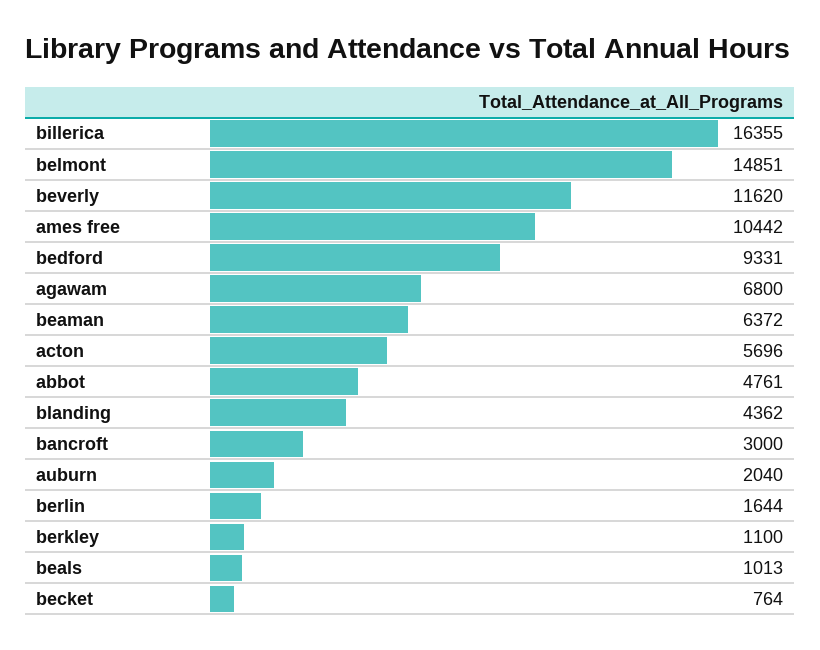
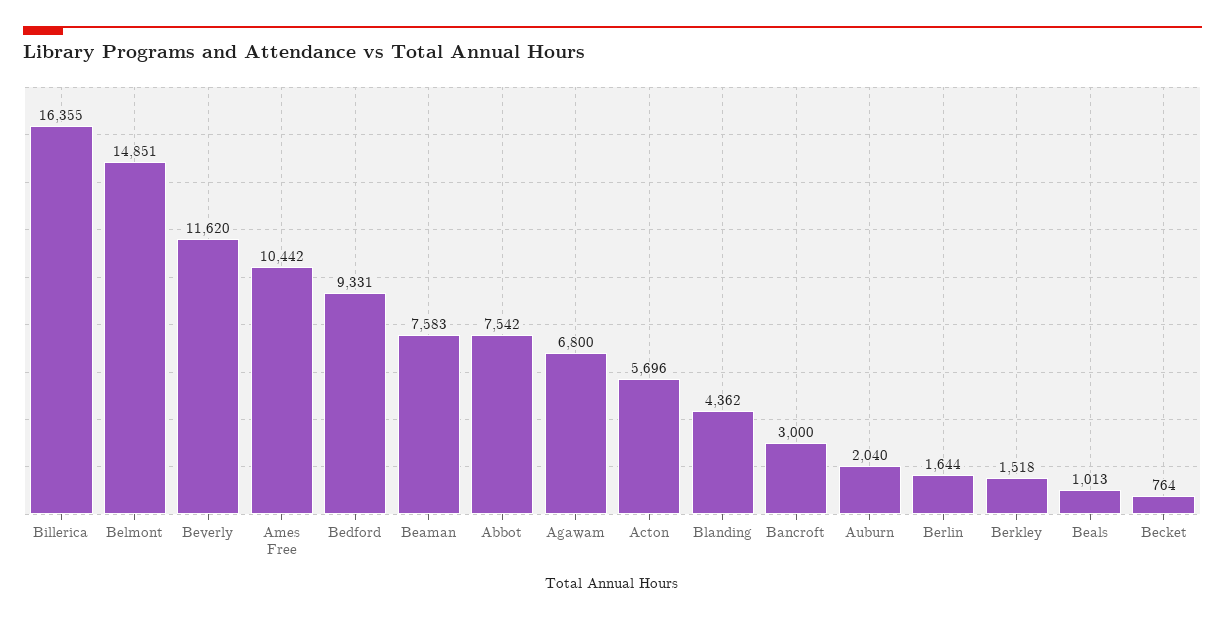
beaman: 6372 -> 7583
abbot: 4761 -> 7542
berkley: 1100 -> 1518

